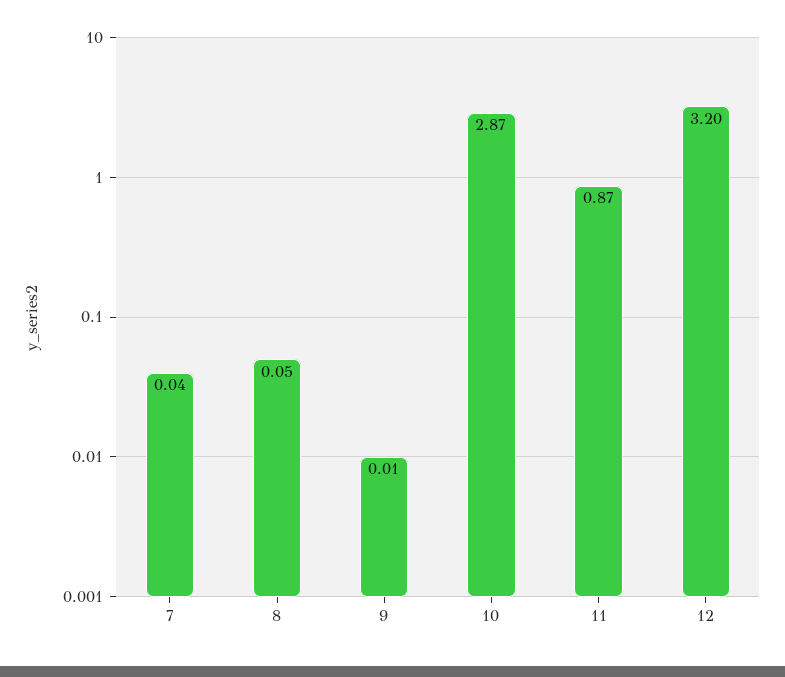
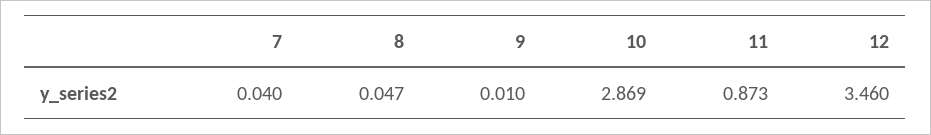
12: 3.2 -> 3.46

